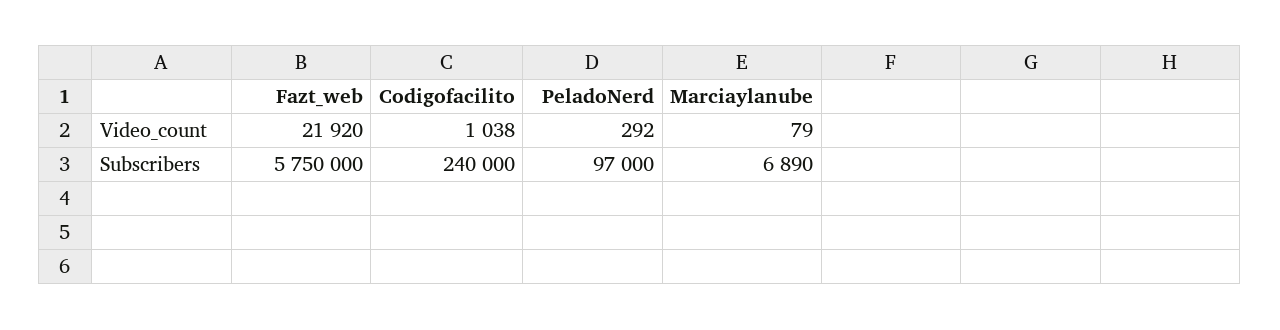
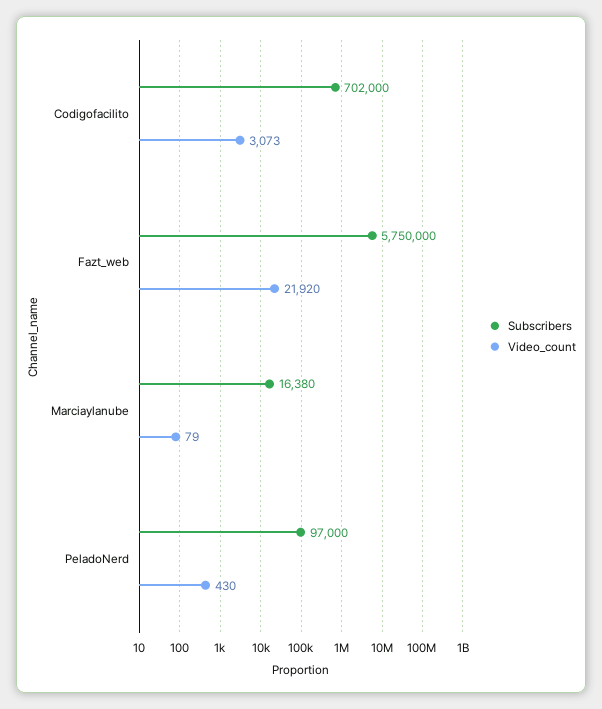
Video_count, Codigofacilito: 1038 -> 3073
Video_count, PeladoNerd: 292 -> 430
Subscribers, Codigofacilito: 240000 -> 702000
Subscribers, Marciaylanube: 6890 -> 16380

